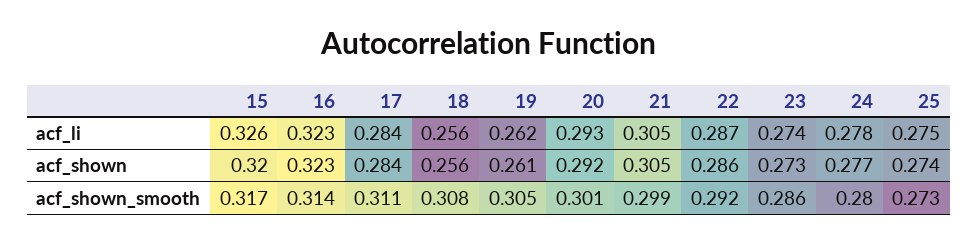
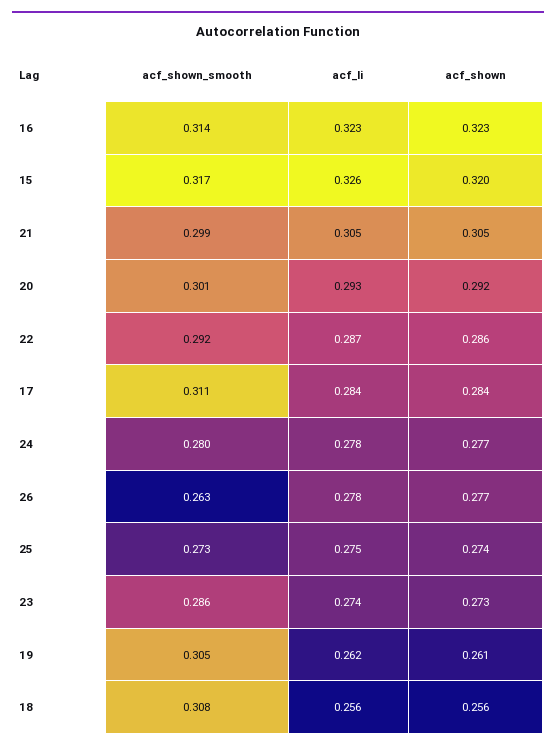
26, acf_shown_smooth: none -> 0.263
26, acf_li: none -> 0.278
26, acf_shown: none -> 0.277

